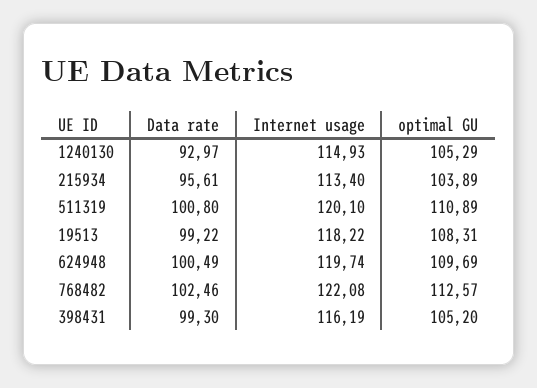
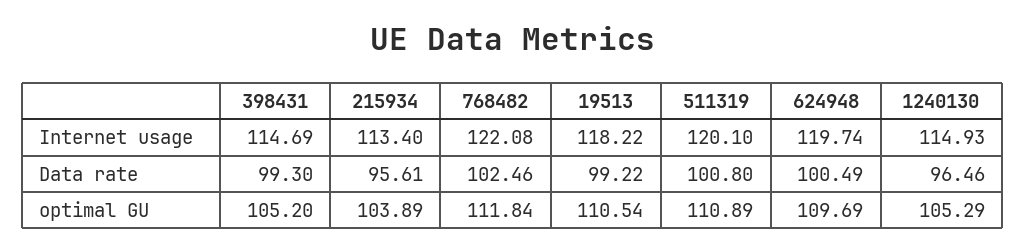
Data rate, 1240130: 92.97 -> 96.46
optimal GU, 19513: 108.31 -> 110.54
optimal GU, 768482: 112.57 -> 111.84
Internet usage, 398431: 116.19 -> 114.69

